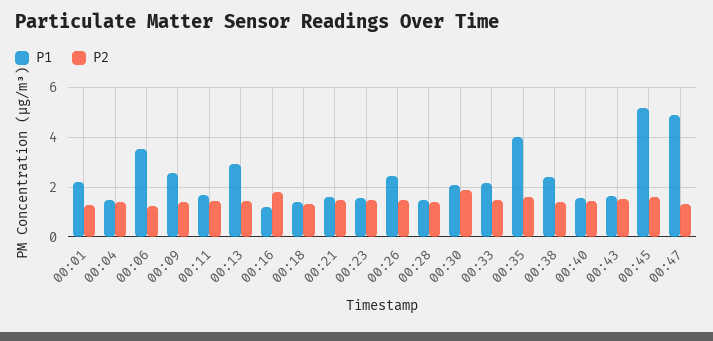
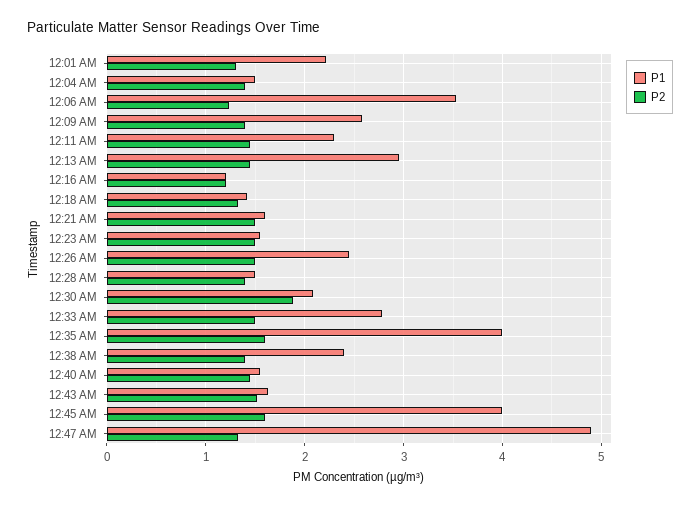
P1, 00:11: 1.75 -> 2.3
P2, 00:16: 1.75 -> 1.2
P1, 00:33: 2.25 -> 2.8
P1, 00:45: 5.25 -> 4

